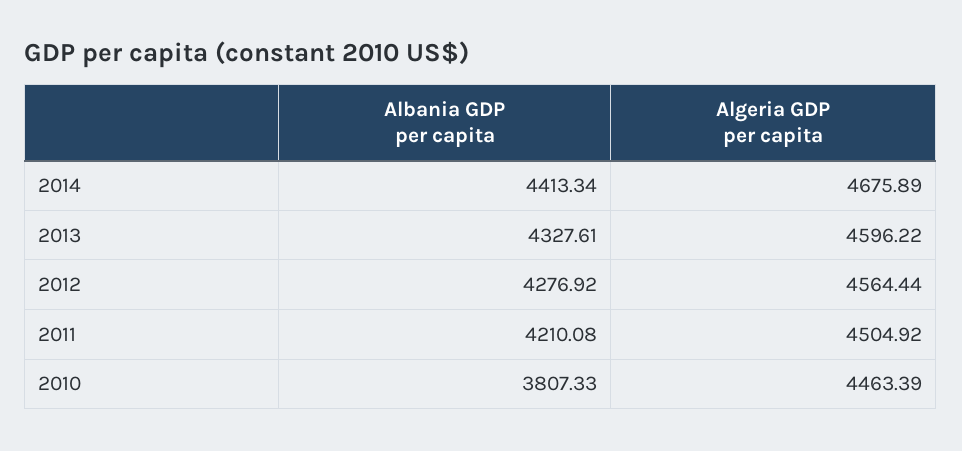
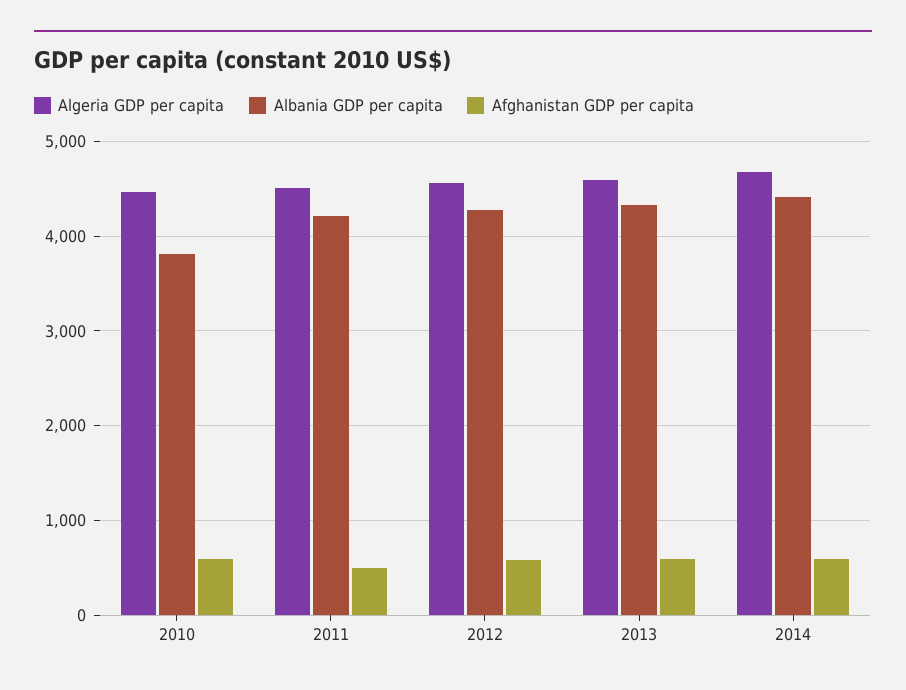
Afghanistan GDP per capita, 2010: none -> 600
Afghanistan GDP per capita, 2011: none -> 500
Afghanistan GDP per capita, 2012: none -> 600
Afghanistan GDP per capita, 2013: none -> 600
Afghanistan GDP per capita, 2014: none -> 600

